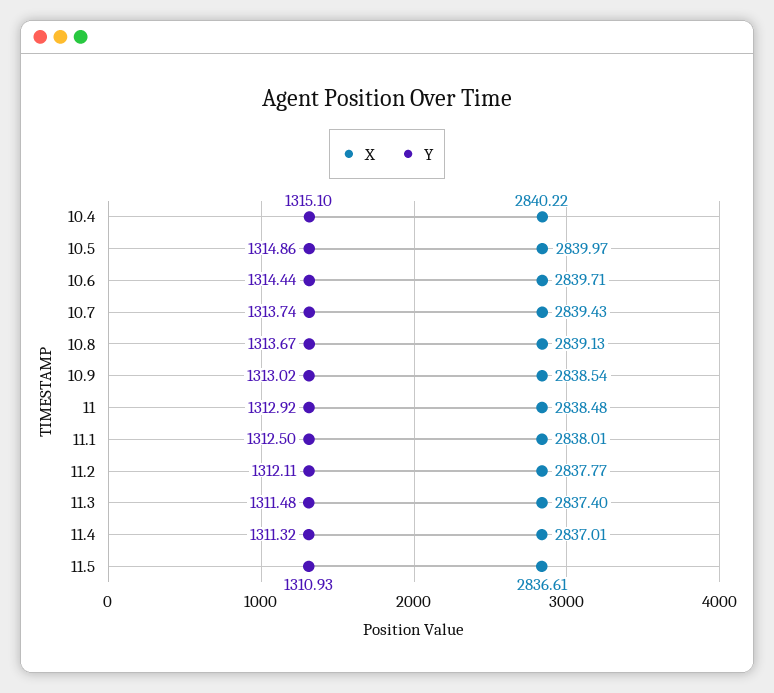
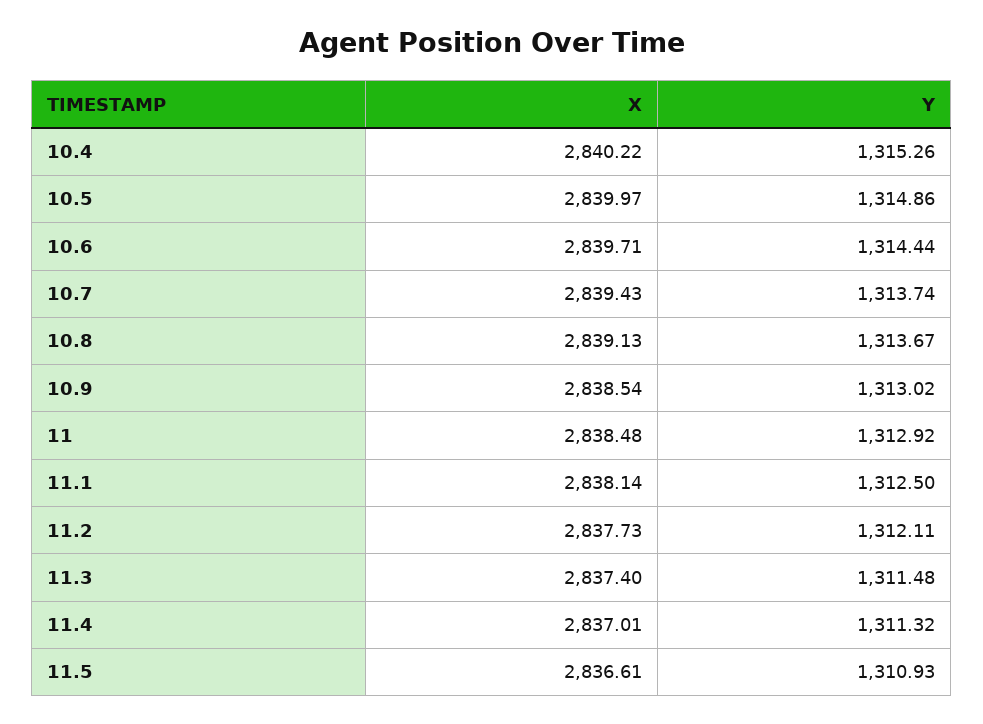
Y, 10.4: 1315.1 -> 1315.26
X, 11.1: 2838.01 -> 2838.14
X, 11.2: 2837.77 -> 2837.73

